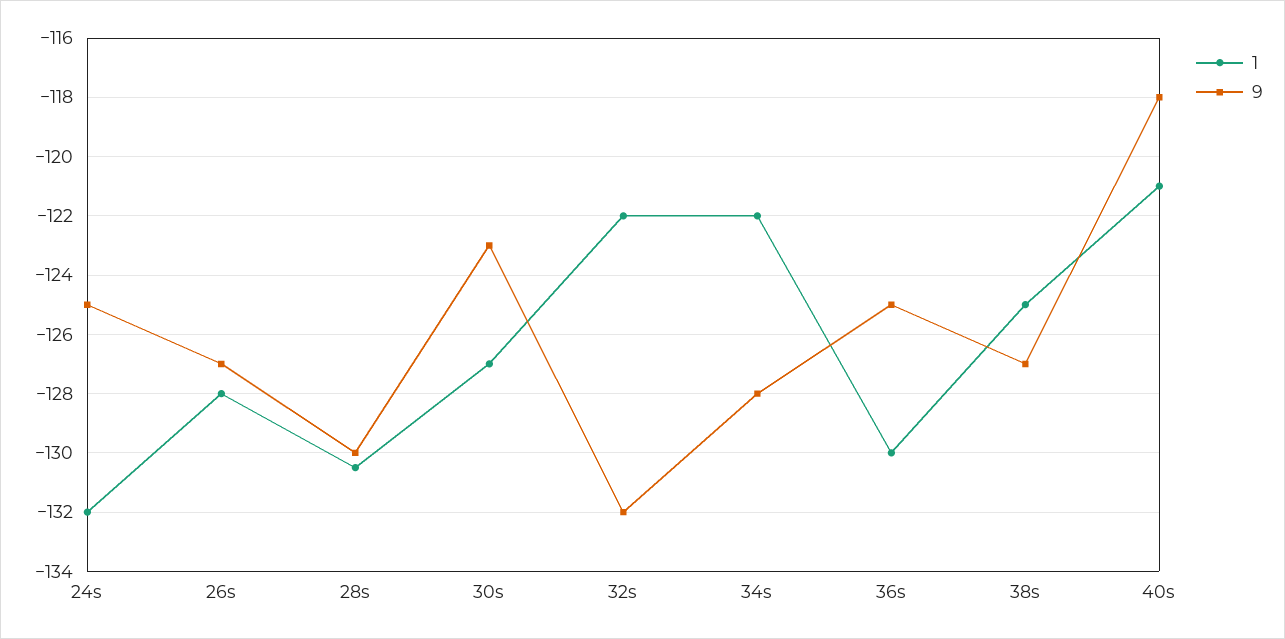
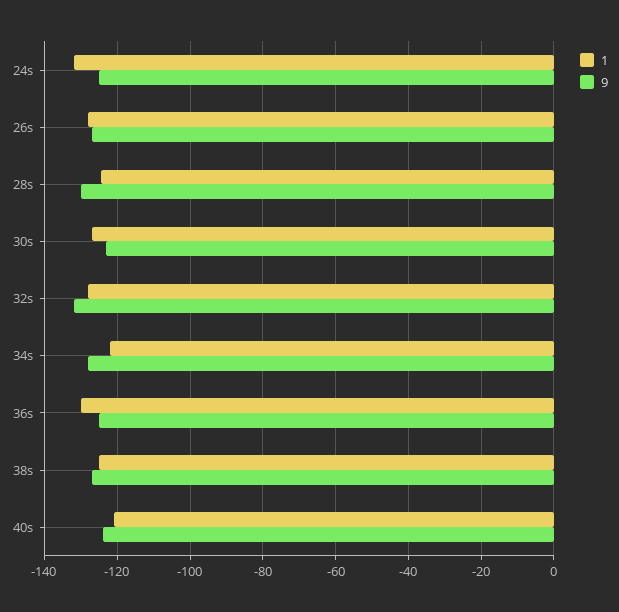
1, 28s: -130.5 -> -124
1, 32s: -122 -> -128
9, 40s: -118 -> -124

